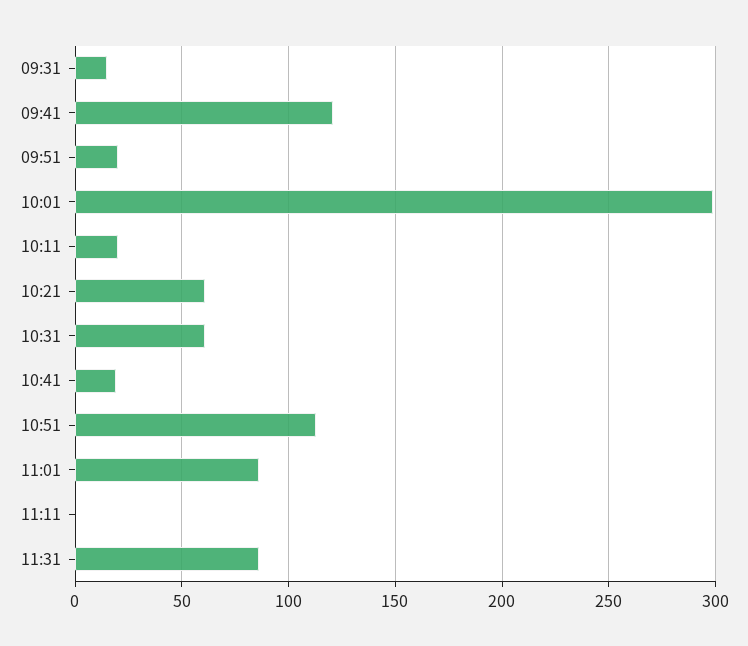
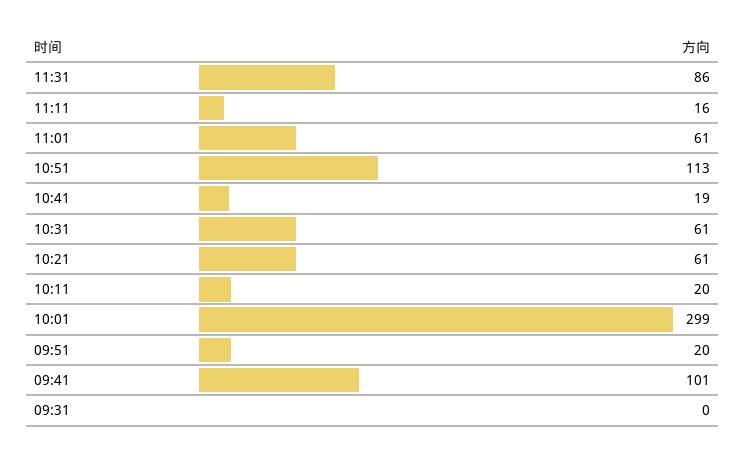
09:31: 15 -> 0
09:41: 120 -> 101
11:01: 85 -> 61
11:11: 0 -> 16

